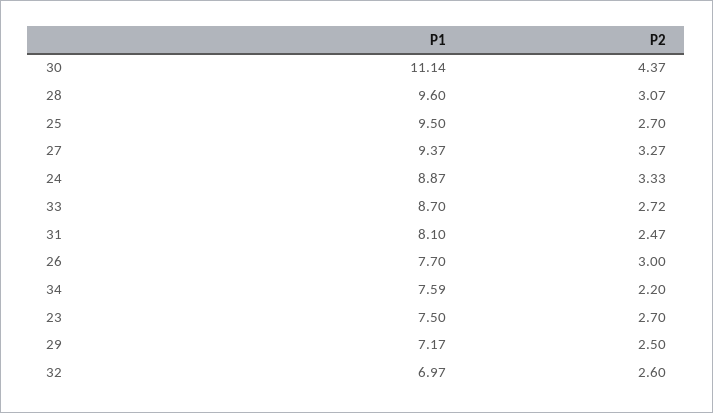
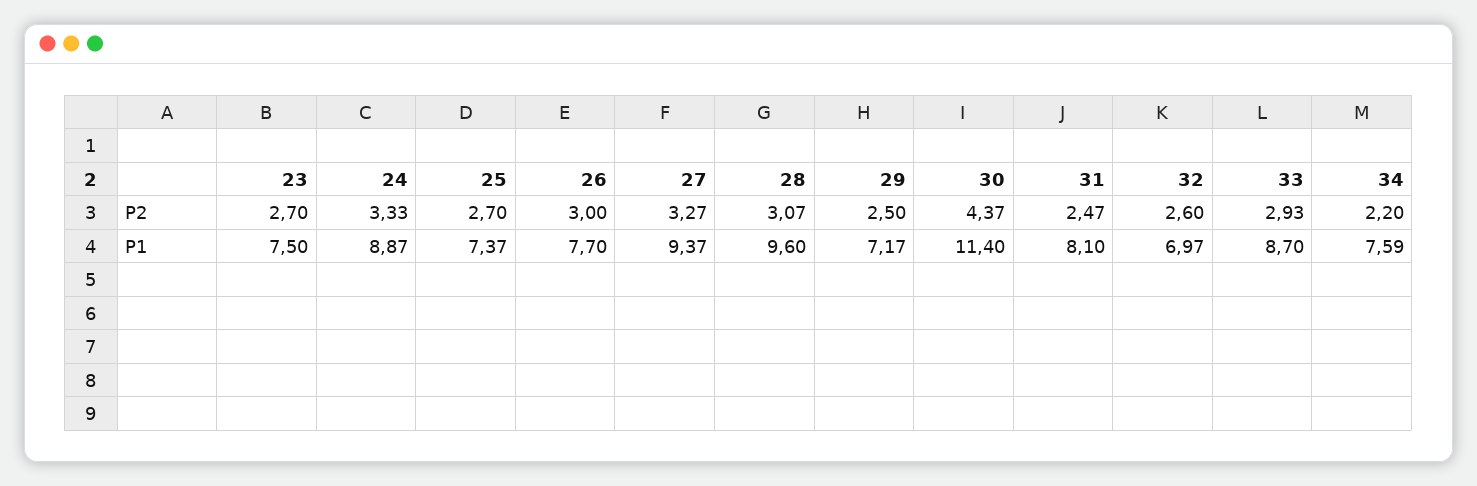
P1, 30: 11.14 -> 11.4
P1, 25: 9.5 -> 7.37
P2, 33: 2.72 -> 2.93

